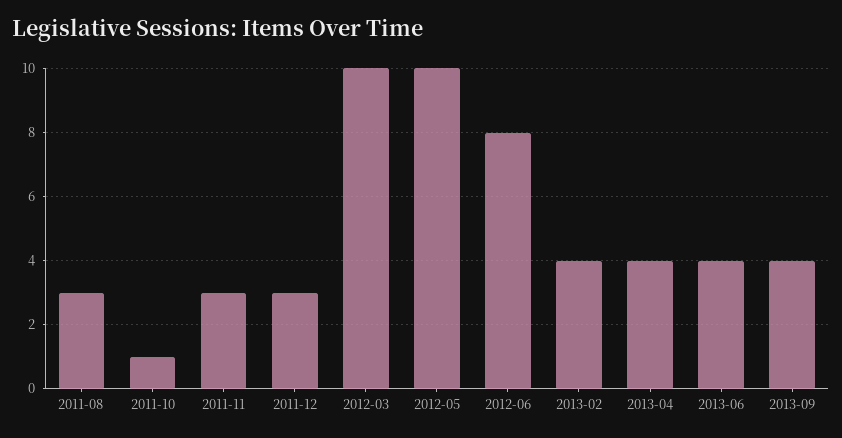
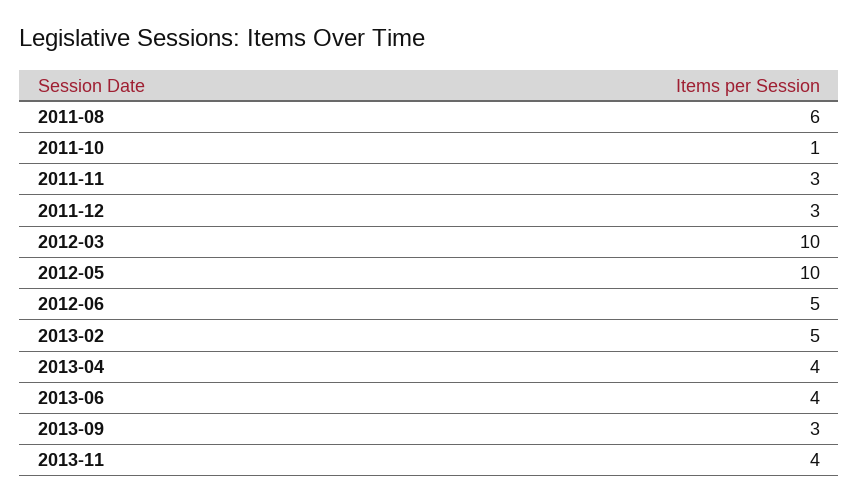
2011-08: 3 -> 6
2012-06: 8 -> 5
2013-02: 4 -> 5
2013-09: 4 -> 3
2013-11: none -> 4

